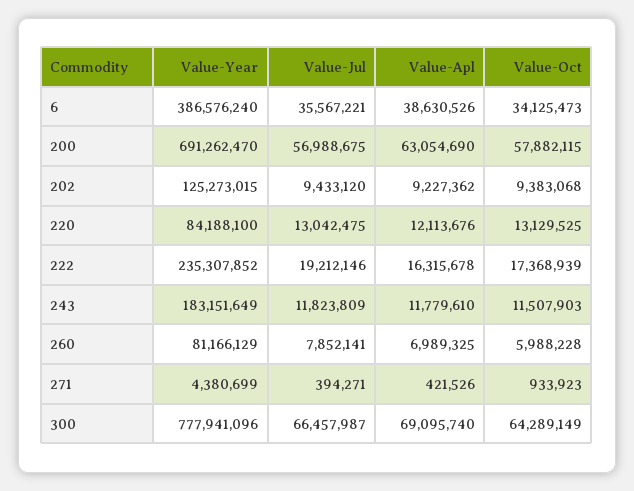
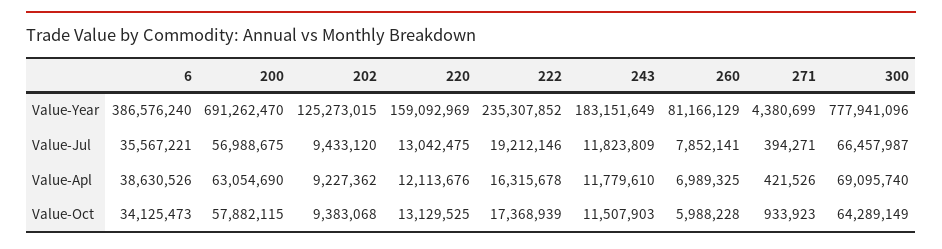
Value-Year, 220: 84188100 -> 159092969

